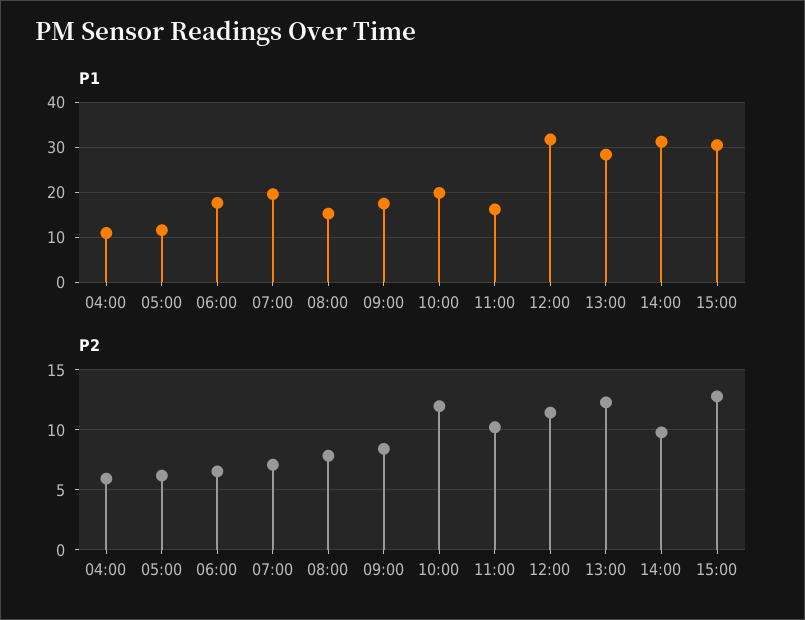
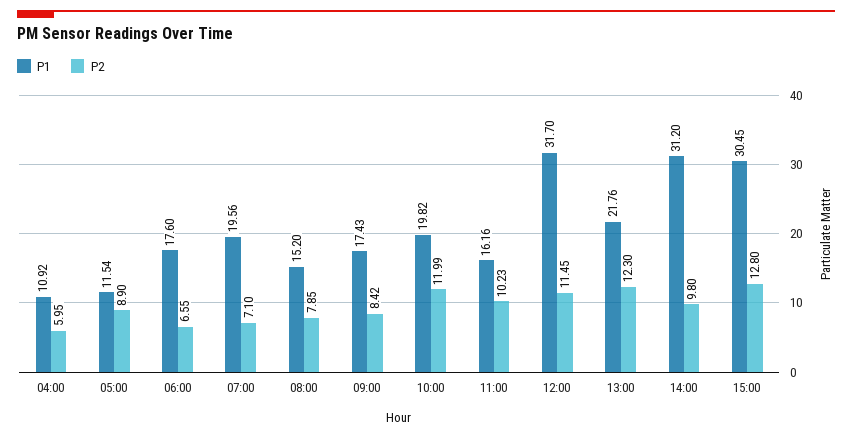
P1, 13:00: 28 -> 21.76
P2, 05:00: 6 -> 8.9

